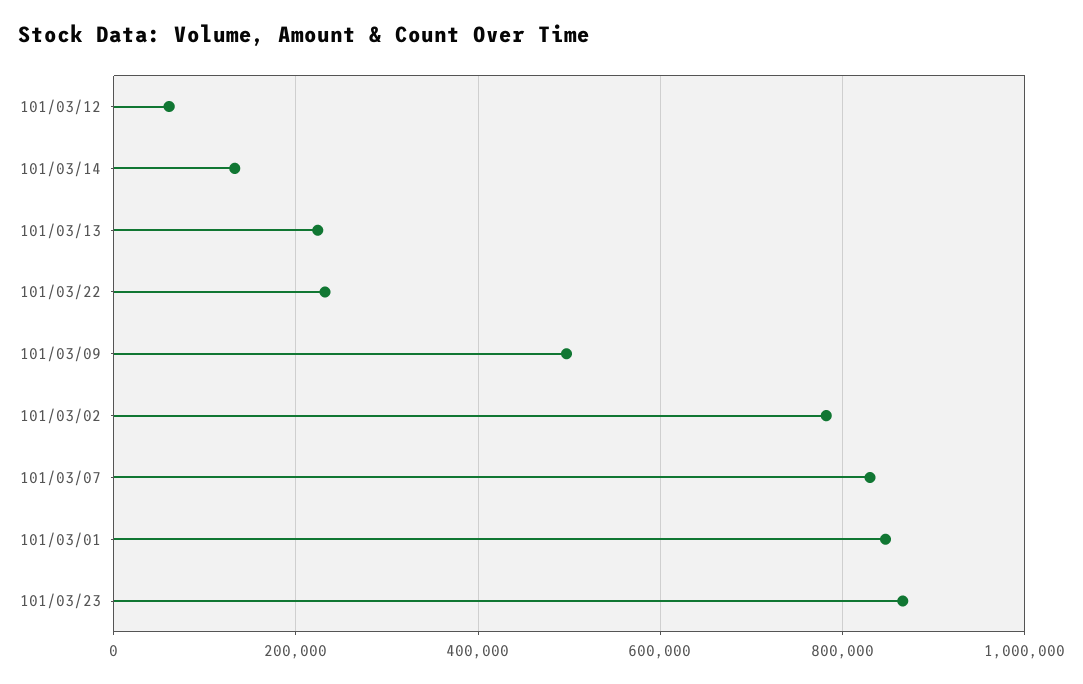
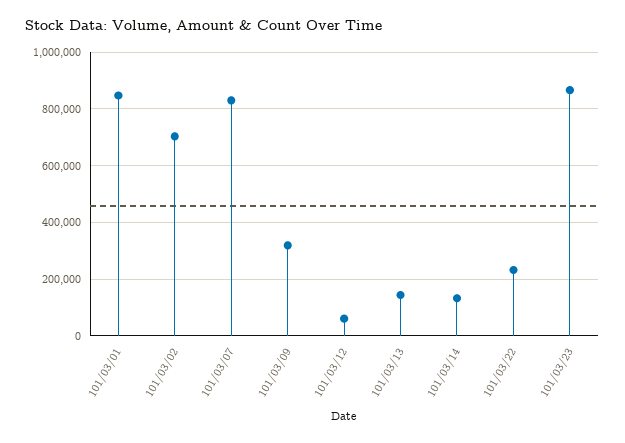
101/03/13: 220000 -> 150000
101/03/09: 500000 -> 325000
101/03/02: 780000 -> 700000

